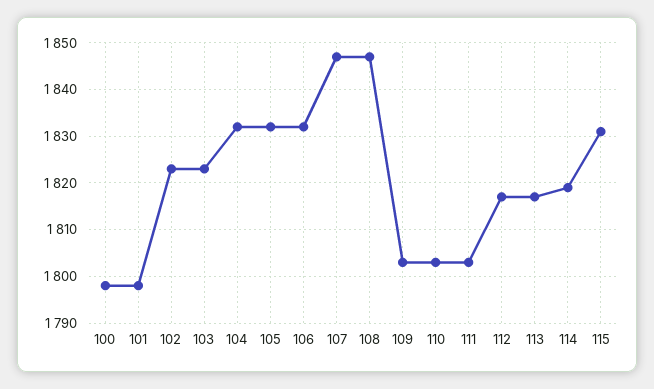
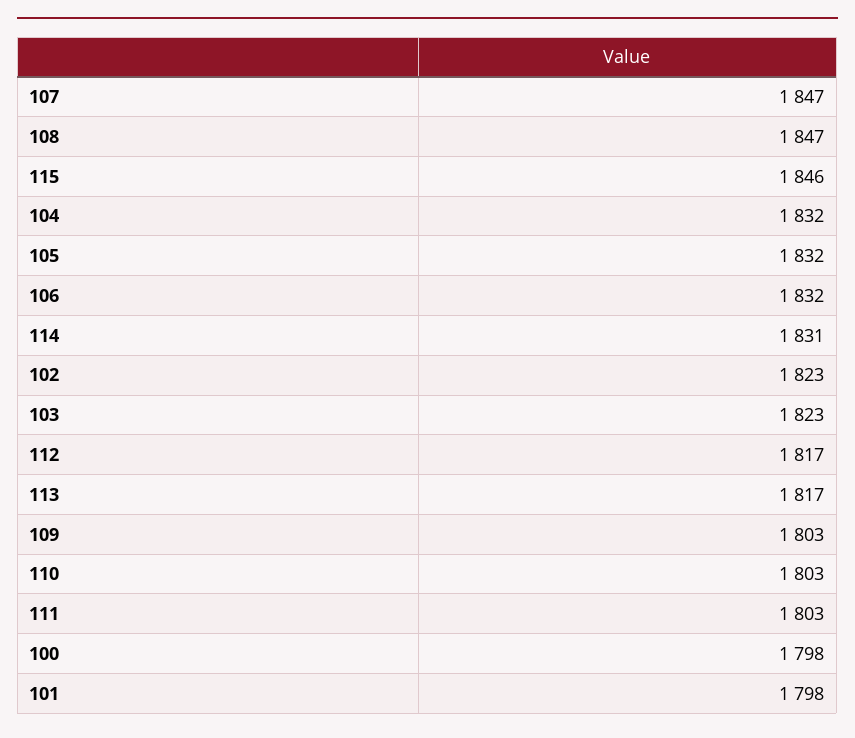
114: 1820 -> 1831
115: 1830 -> 1846

